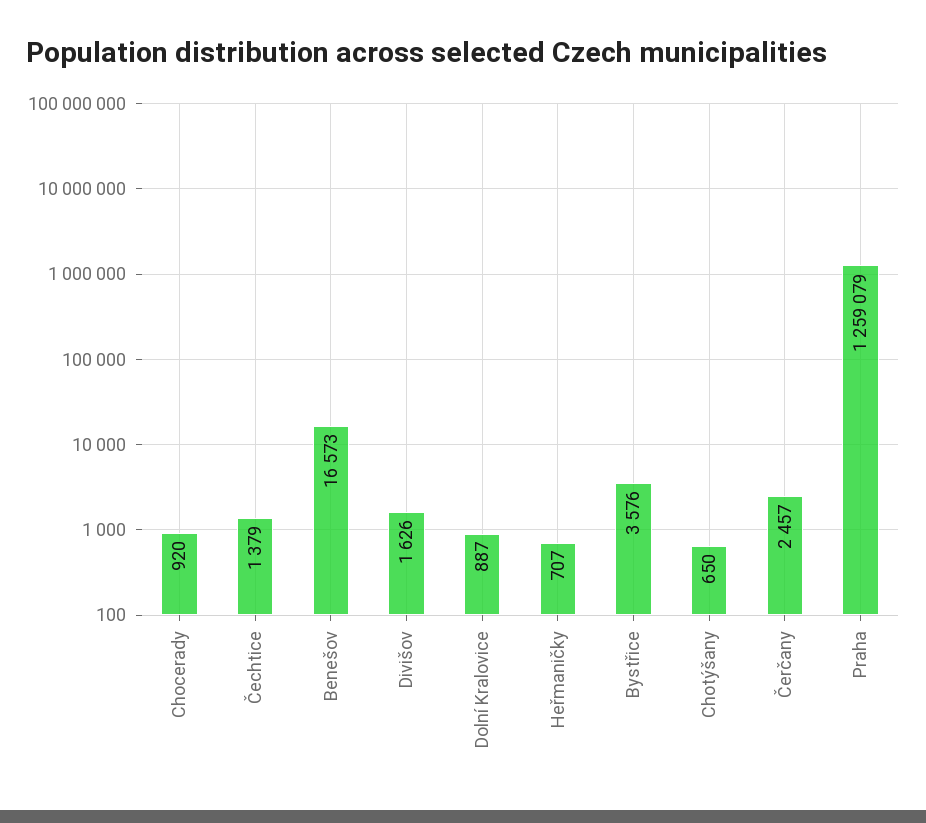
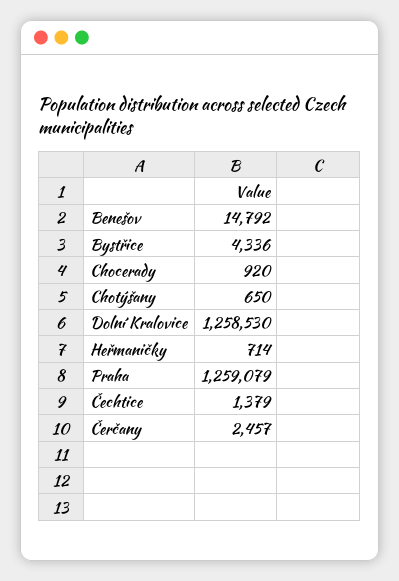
Benešov: 16573 -> 14792
Divišov: 1626 -> none
Dolní Kralovice: 887 -> 1258530
Heřmaničky: 707 -> 714
Bystřice: 3576 -> 4336

